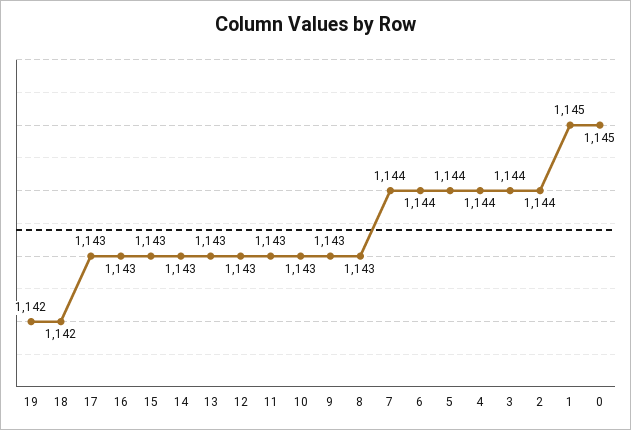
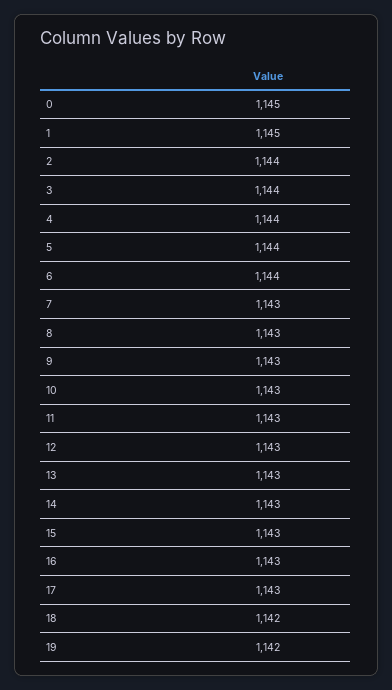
7: 1144 -> 1143

